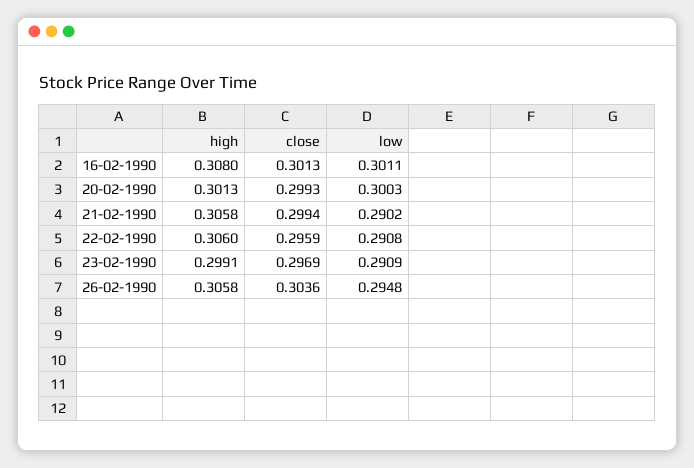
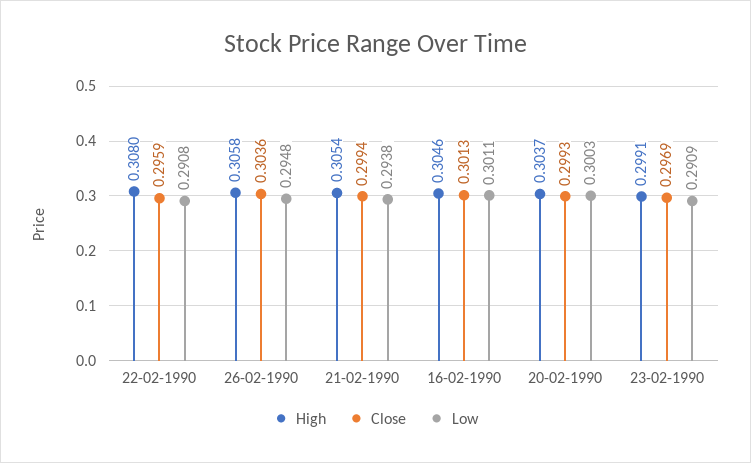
high, 16-02-1990: 0.308 -> 0.3046
high, 20-02-1990: 0.3013 -> 0.3037
high, 21-02-1990: 0.3058 -> 0.3054
low, 21-02-1990: 0.2902 -> 0.2938
high, 22-02-1990: 0.306 -> 0.308

